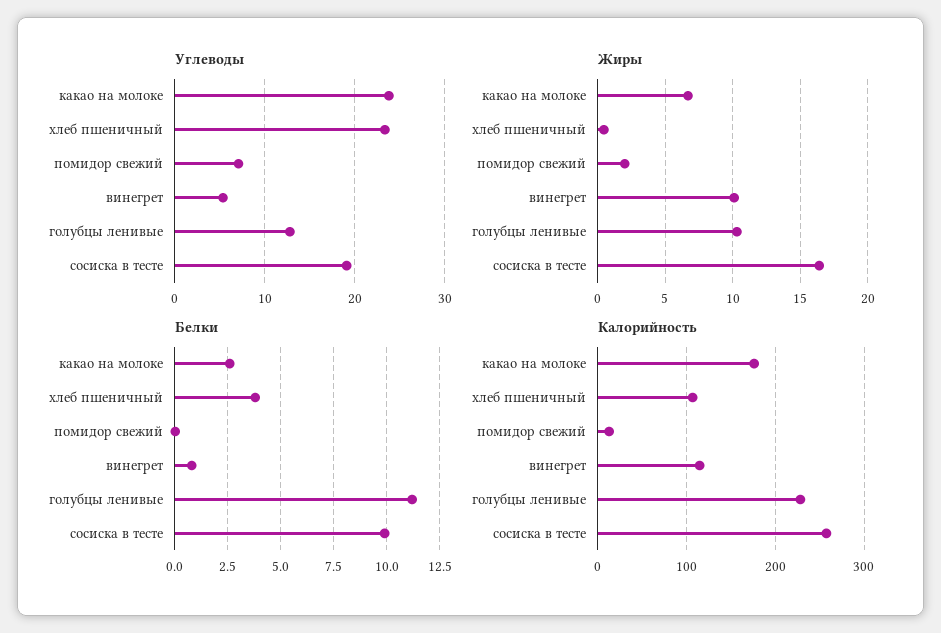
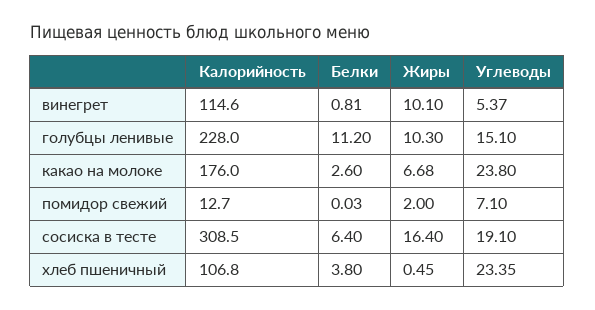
Углеводы, голубцы ленивые: 13 -> 15.1
Белки, сосиска в тесте: 10 -> 6.4
Калорийность, сосиска в тесте: 260 -> 308.5

